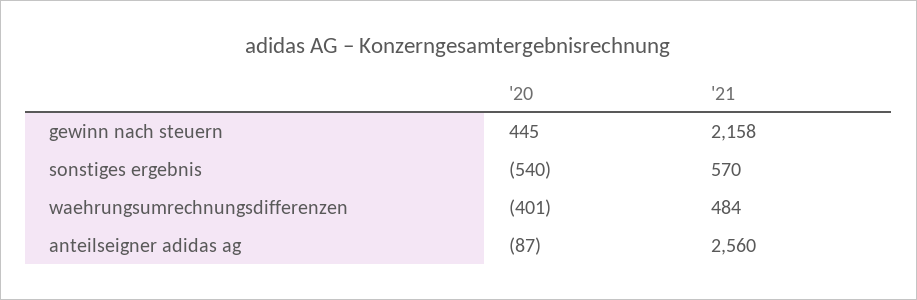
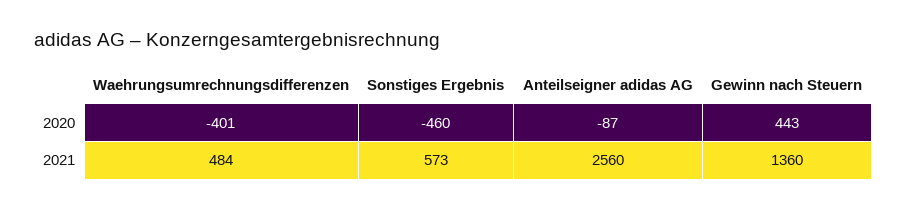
'20, gewinn nach steuern: 445 -> 443
'21, gewinn nach steuern: 2158 -> 1360
'20, sonstiges ergebnis: -540 -> -460
'21, sonstiges ergebnis: 570 -> 573

